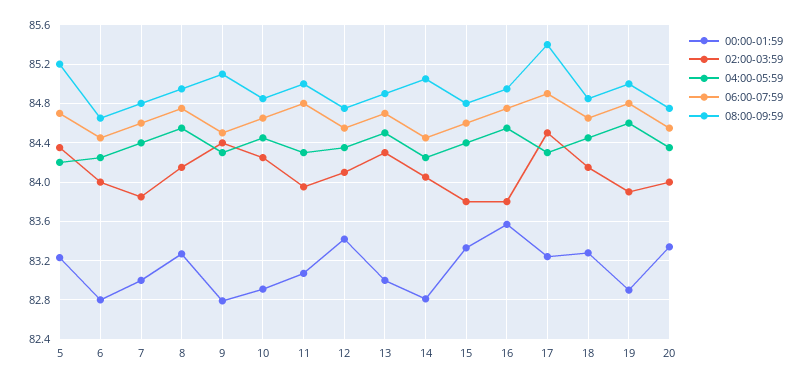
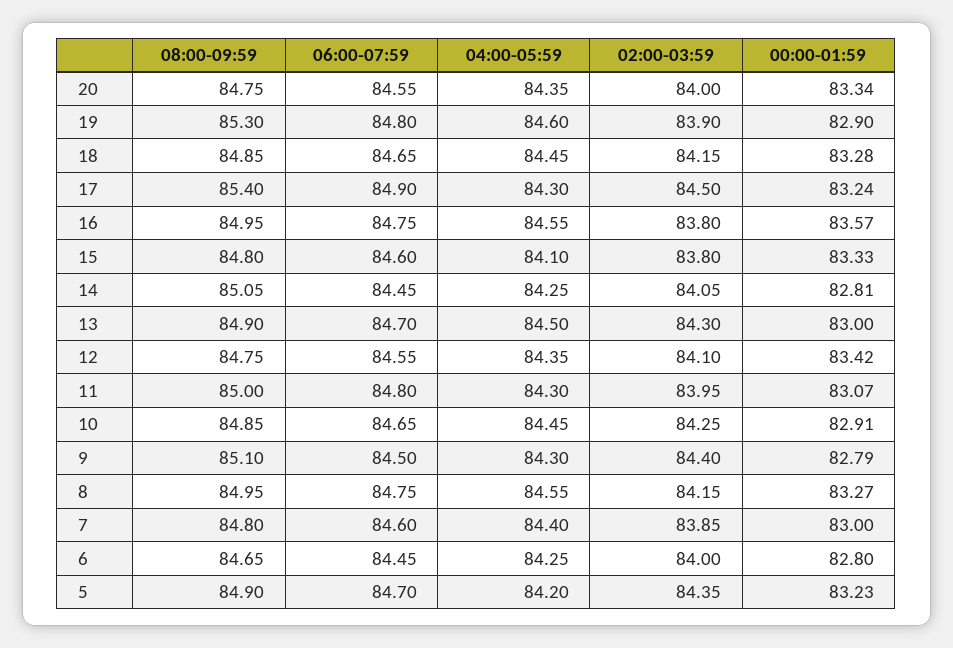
08:00-09:59, 5: 85.2 -> 84.9
04:00-05:59, 15: 84.4 -> 84.1
08:00-09:59, 19: 85 -> 85.3

